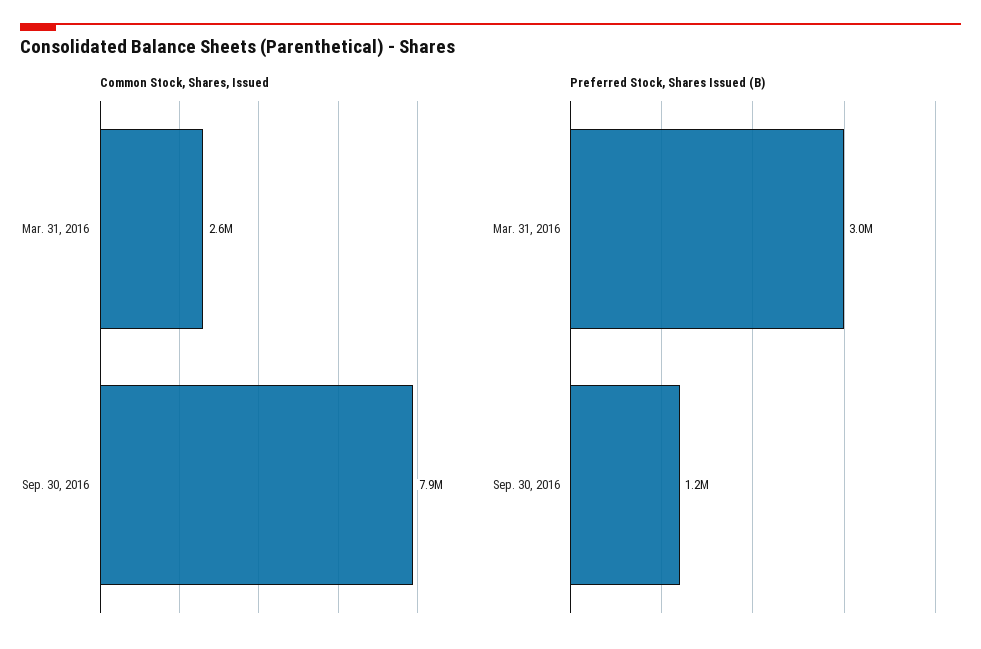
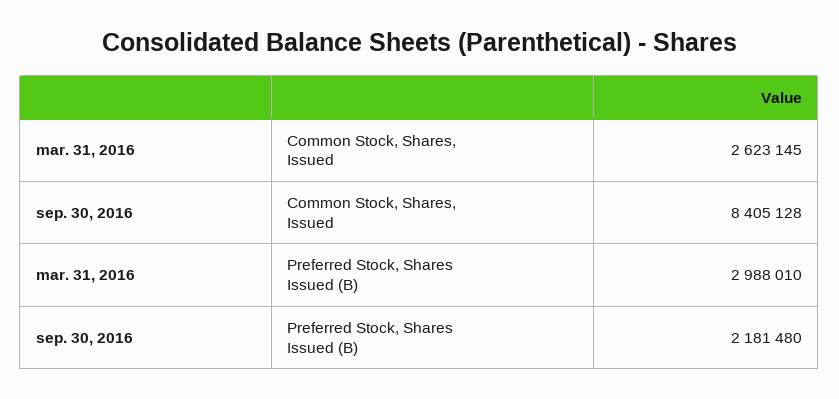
Common Stock, Shares, Issued, Sep. 30, 2016: 7900000 -> 8405128
Preferred Stock, Shares Issued (B), Sep. 30, 2016: 1200000 -> 2181480

